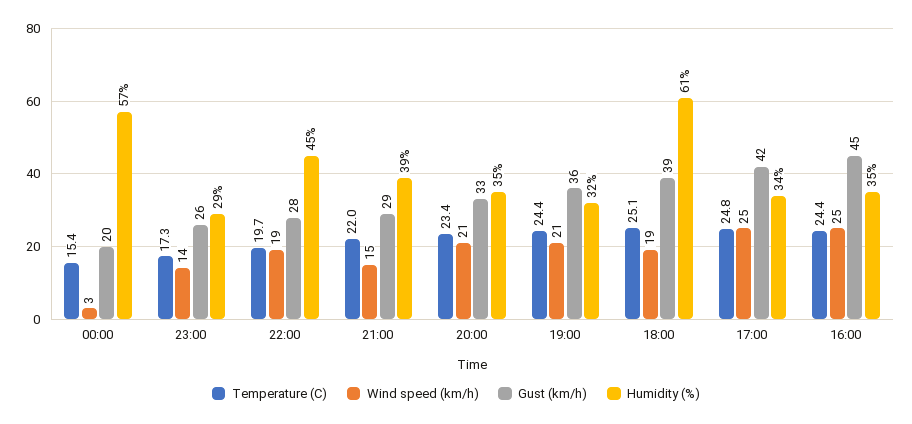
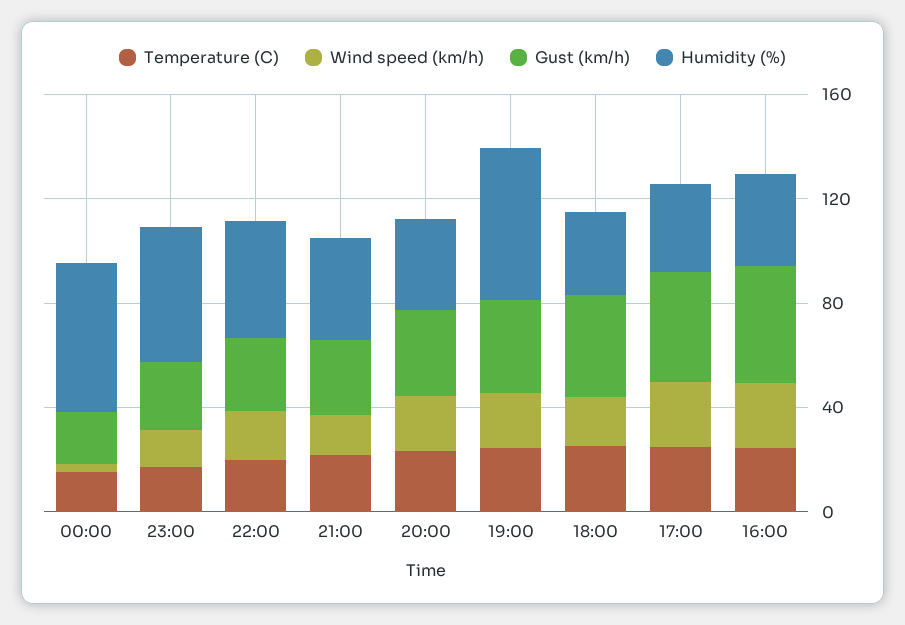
Humidity (%), 23:00: 29 -> 50
Humidity (%), 19:00: 32 -> 60
Humidity (%), 18:00: 61 -> 30

